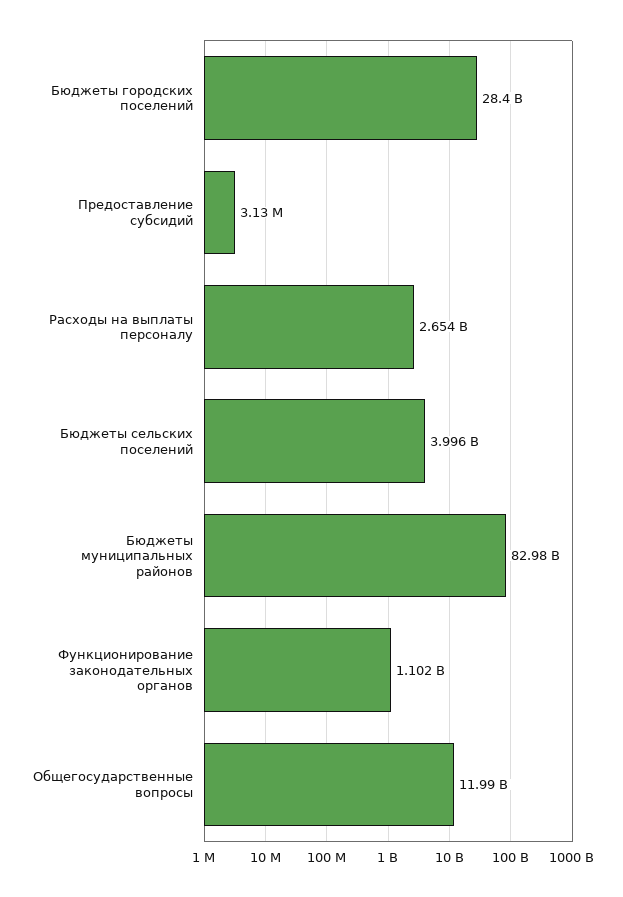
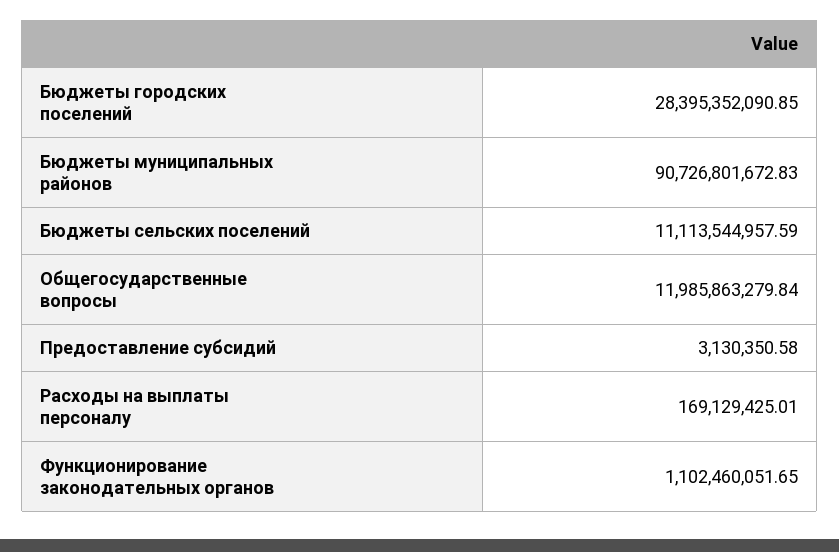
Расходы на выплаты персоналу: 2654000000 -> 169129425.01
Бюджеты сельских поселений: 3996000000 -> 11113544957.59
Бюджеты муниципальных районов: 82980000000 -> 90726801672.83

